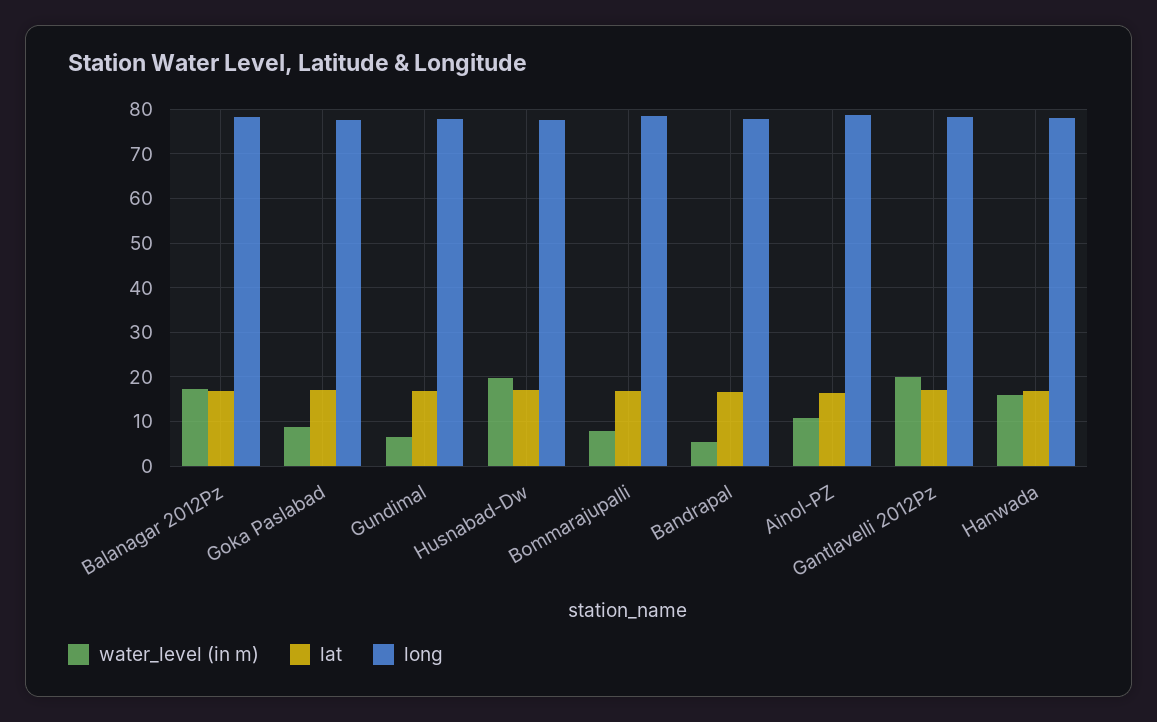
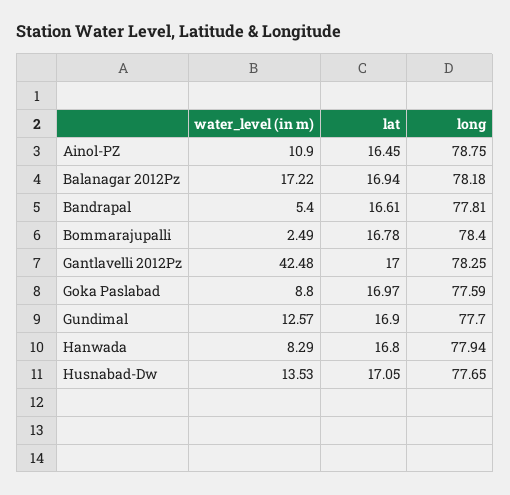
water_level (in m), Gundimal: 6 -> 12.57
water_level (in m), Husnabad-Dw: 20 -> 13.53
water_level (in m), Bommarajupalli: 8 -> 2.49
water_level (in m), Gantlavelli 2012Pz: 20 -> 42.48
water_level (in m), Hanwada: 16 -> 8.29

